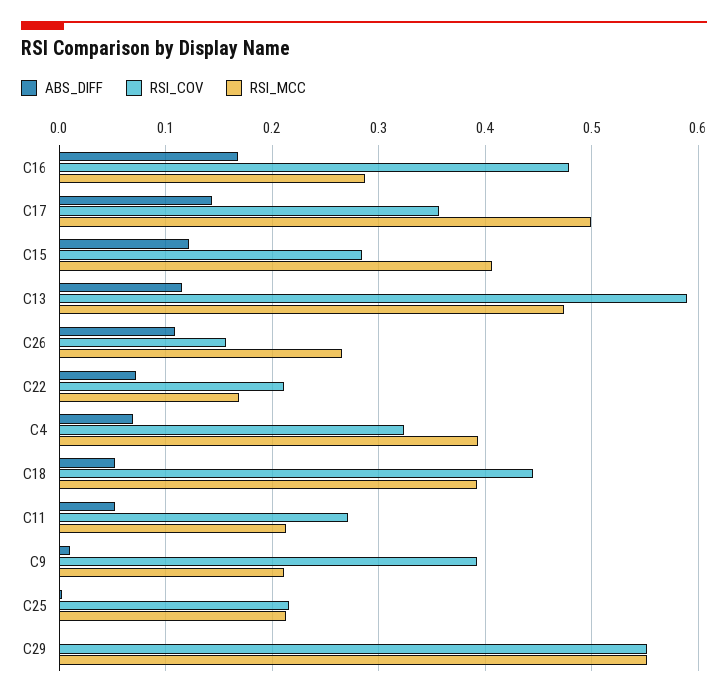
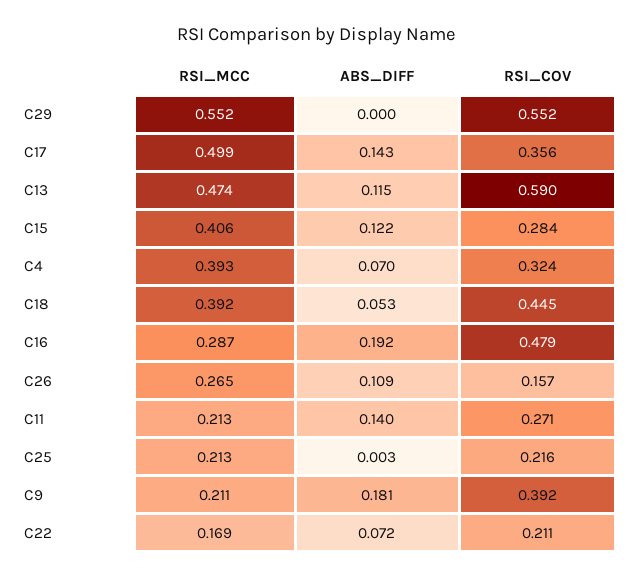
ABS_DIFF, C16: 0.17 -> 0.192
ABS_DIFF, C11: 0.05 -> 0.14
ABS_DIFF, C9: 0.01 -> 0.181

